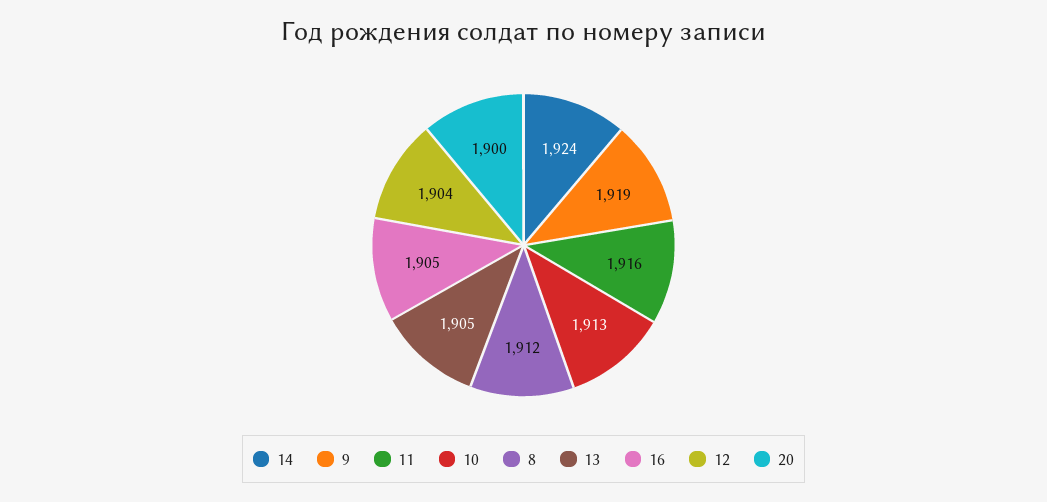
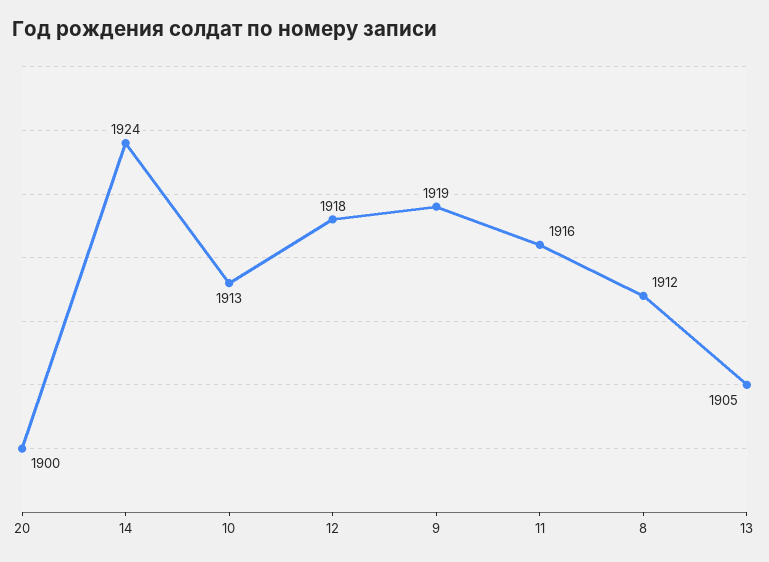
16: 1905 -> none
12: 1904 -> 1918

